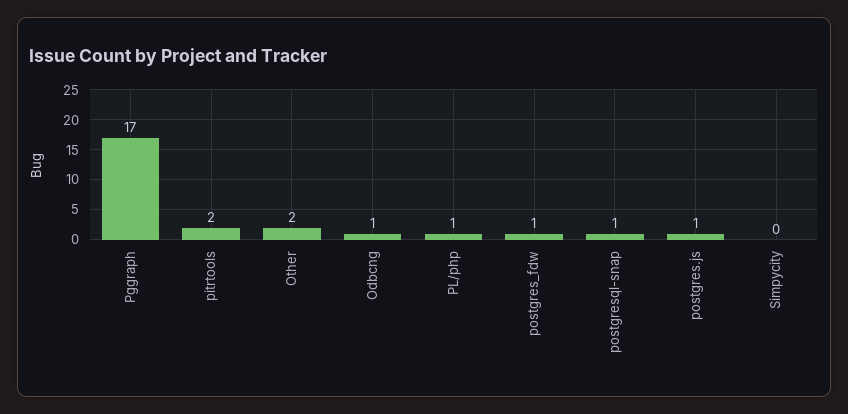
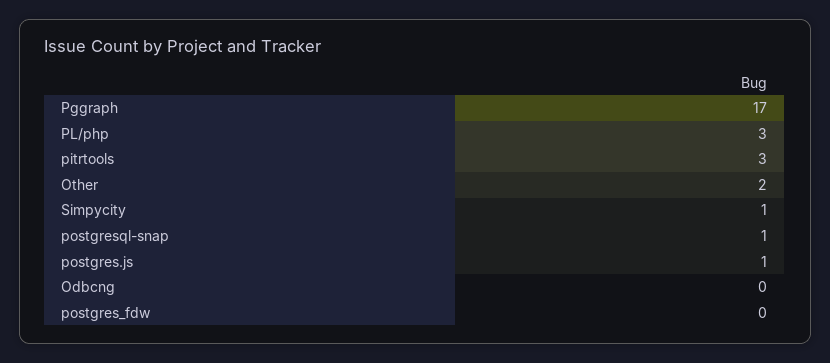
pitrtools: 2 -> 3
Odbcng: 1 -> 0
PL/php: 1 -> 3
postgres_fdw: 1 -> 0
Simpycity: 0 -> 1

